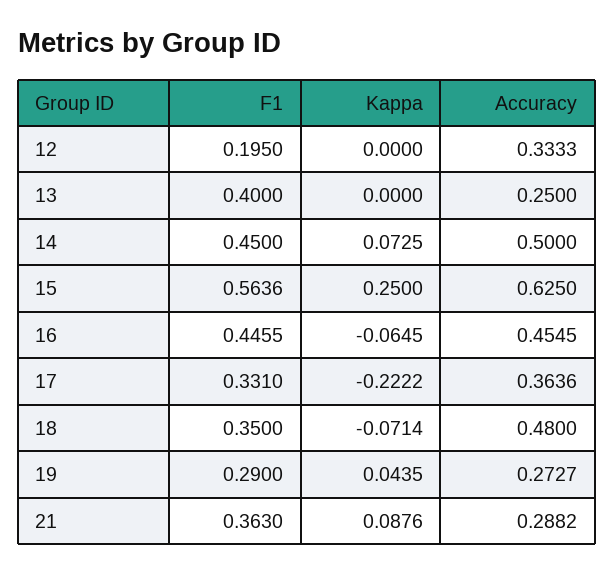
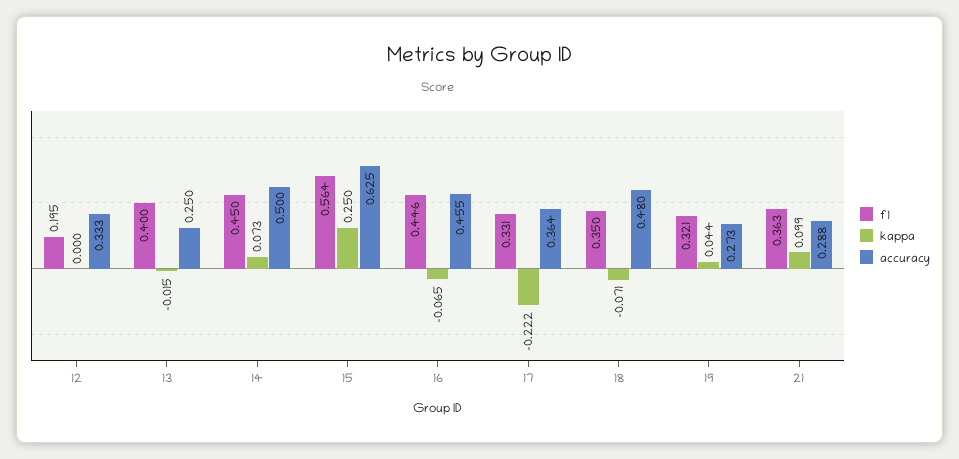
Kappa, 13: 0 -> -0.015
F1, 19: 0.29 -> 0.321
Kappa, 21: 0.0876 -> 0.099

